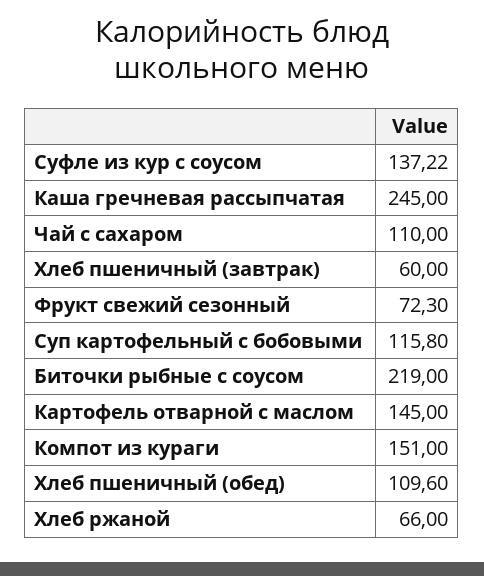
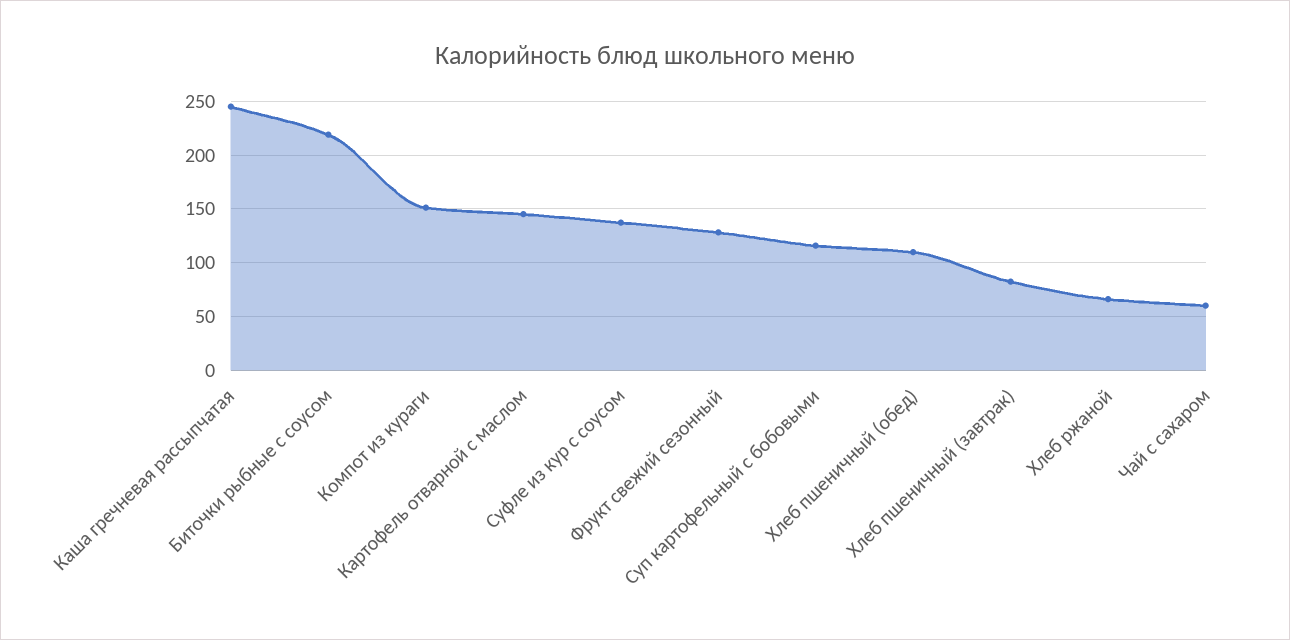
Чай с сахаром: 110 -> 60
Хлеб пшеничный (завтрак): 60 -> 80
Фрукт свежий сезонный: 72.3 -> 130

